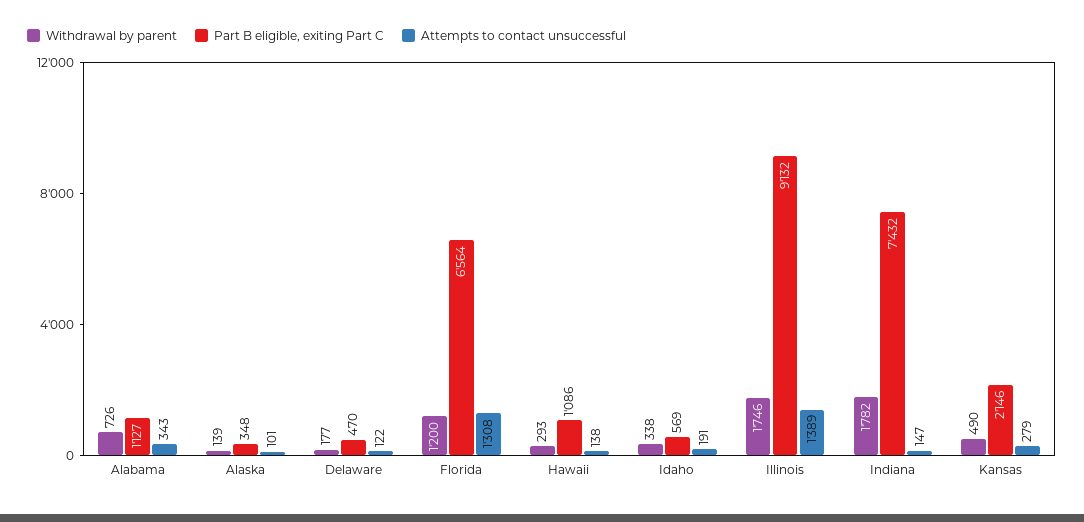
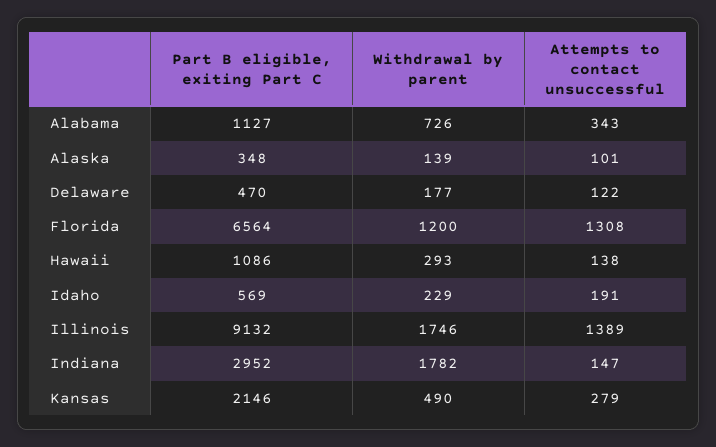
Withdrawal by parent, Idaho: 338 -> 229
Part B eligible, exiting Part C, Indiana: 7432 -> 2952

